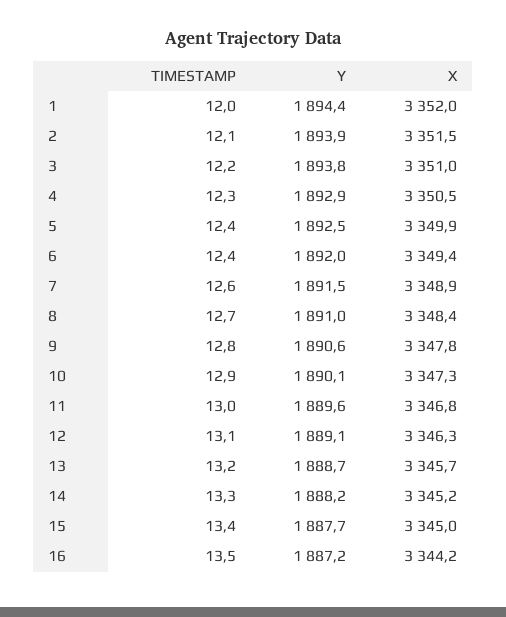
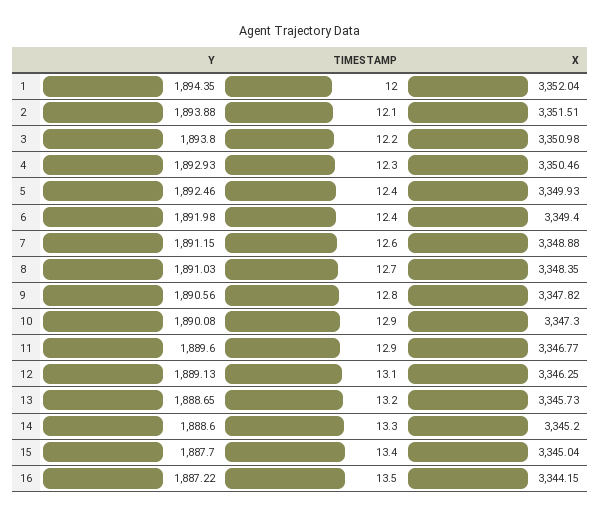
Y, 7: 1891.5 -> 1891.15
TIMESTAMP, 11: 13 -> 12.9
Y, 14: 1888.2 -> 1888.6

